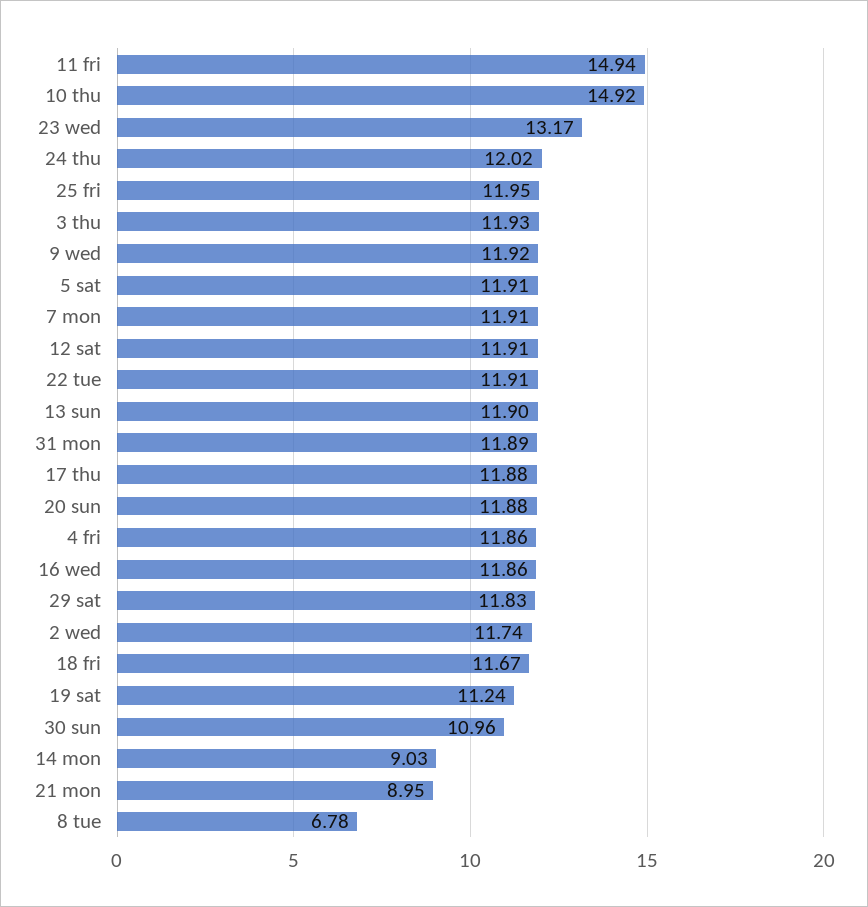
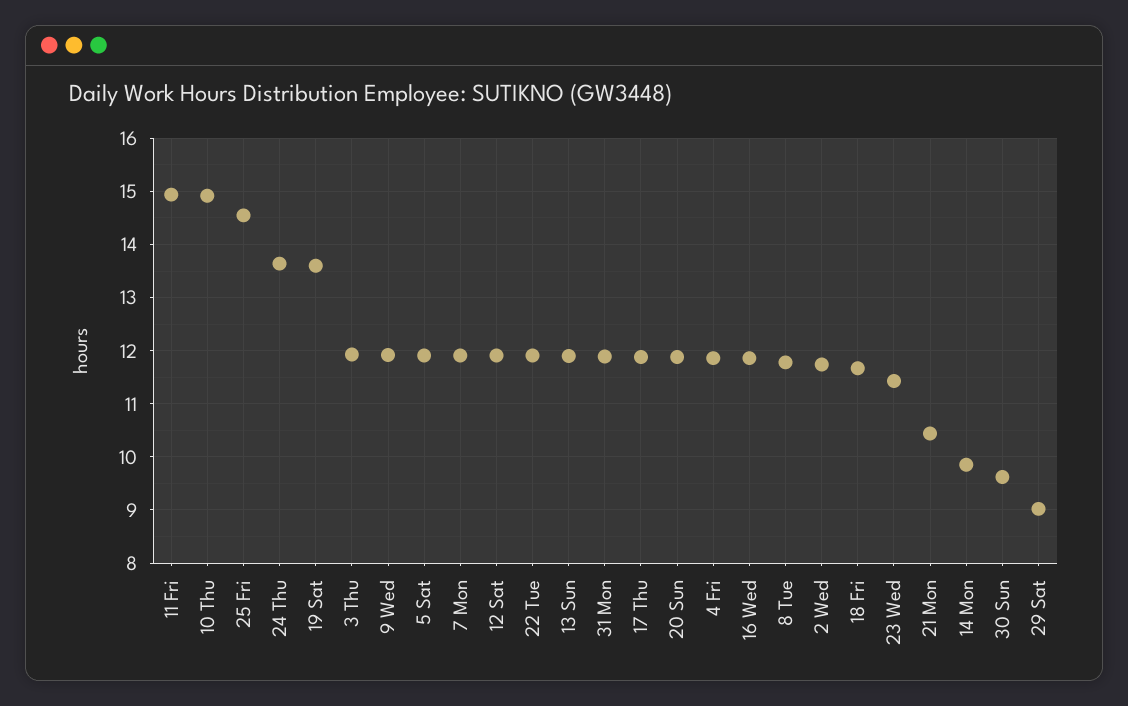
23 wed: 13.17 -> 11.4
24 thu: 12.02 -> 13.6
25 fri: 11.95 -> 14.6
29 sat: 11.83 -> 9
19 sat: 11.24 -> 13.6
30 sun: 10.96 -> 9.6
14 mon: 9.03 -> 9.8
21 mon: 8.95 -> 10.4
8 tue: 6.78 -> 11.8

